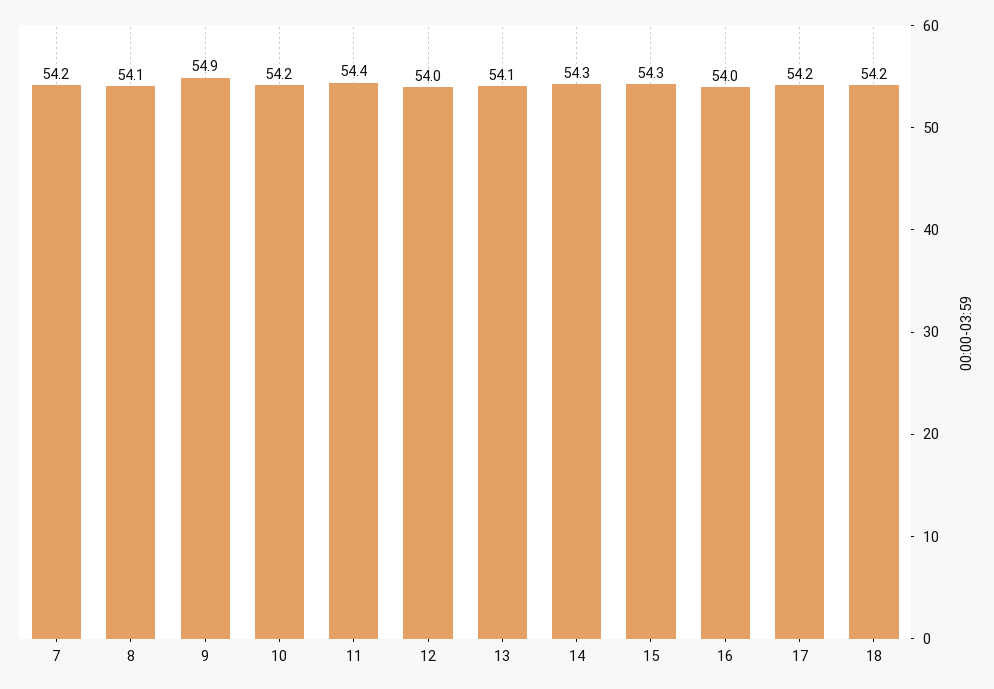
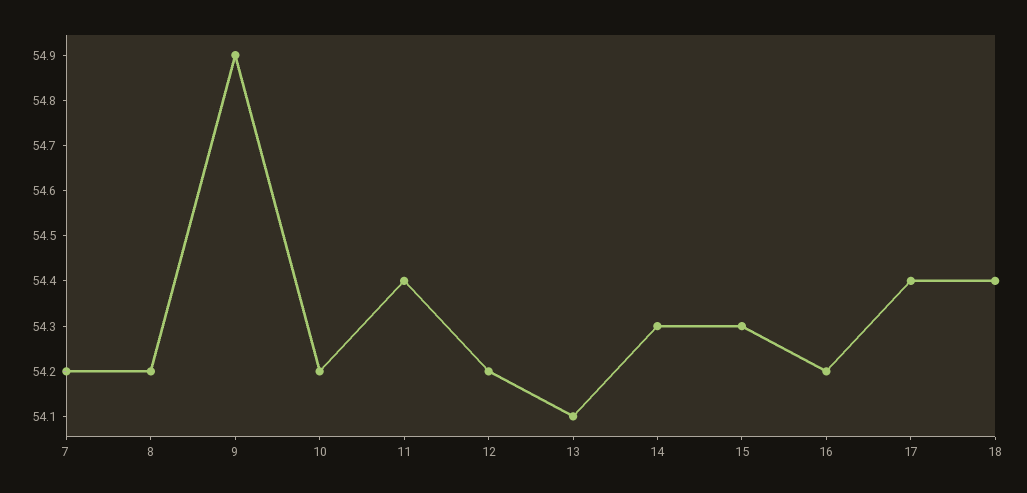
8: 54.1 -> 54.2
12: 54 -> 54.2
16: 54 -> 54.2
17: 54.2 -> 54.4
18: 54.2 -> 54.4

